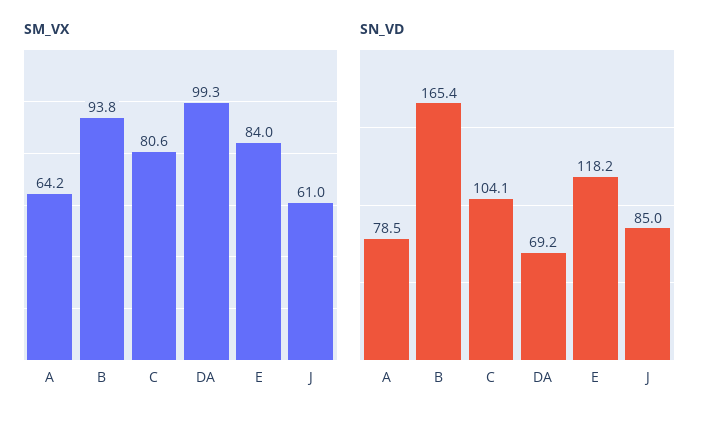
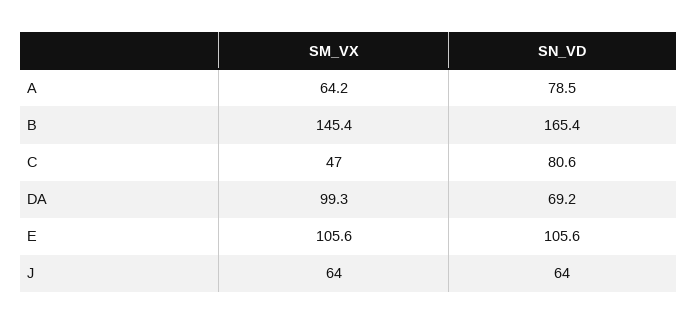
SM_VX, B: 93.8 -> 145.4
SM_VX, C: 80.6 -> 47
SM_VX, E: 84 -> 105.6
SM_VX, J: 61 -> 64
SN_VD, C: 104.1 -> 80.6
SN_VD, E: 118.2 -> 105.6
SN_VD, J: 85 -> 64

